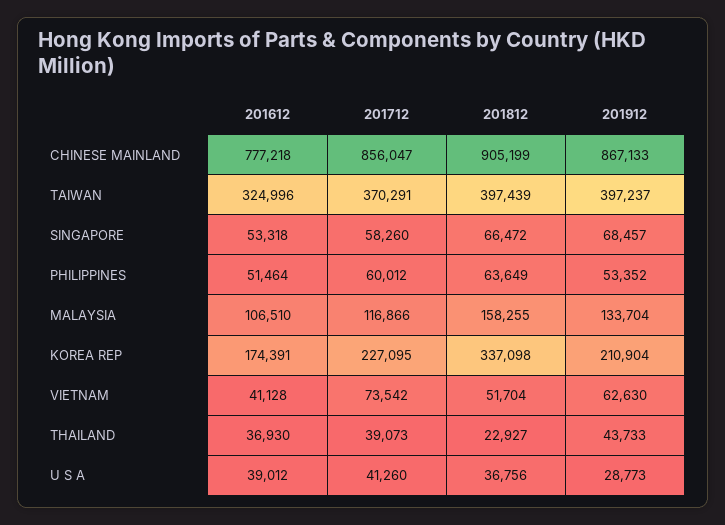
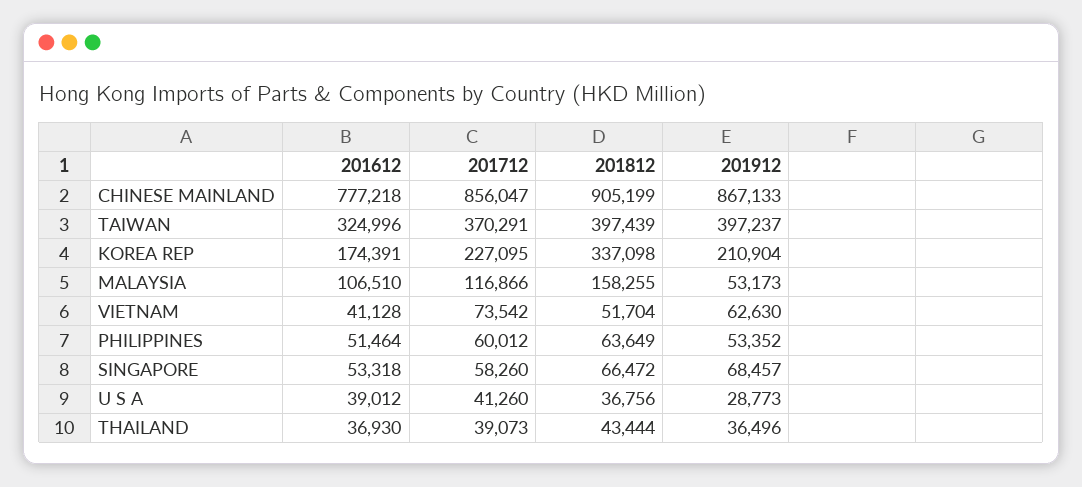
201912, MALAYSIA: 133704 -> 53173
201812, THAILAND: 22927 -> 43444
201912, THAILAND: 43733 -> 36496

